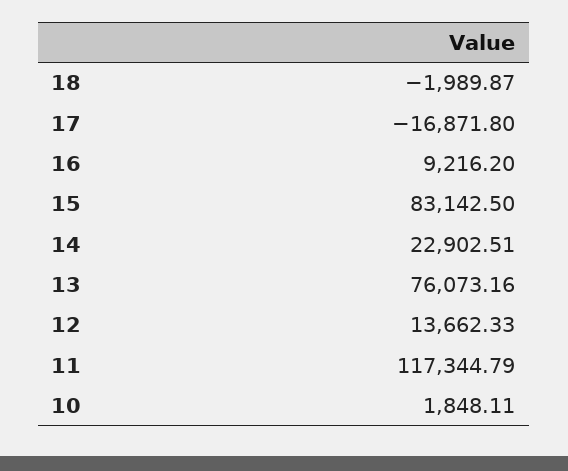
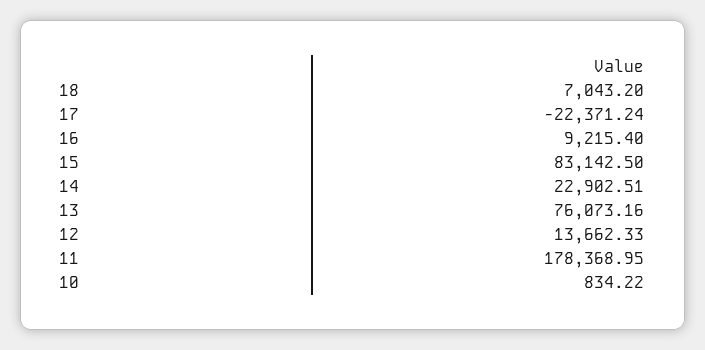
18: -1989.87 -> 7043.2
17: -16871.8 -> -22371.24
16: 9216.2 -> 9215.4
11: 117344.79 -> 178368.95
10: 1848.11 -> 834.22

